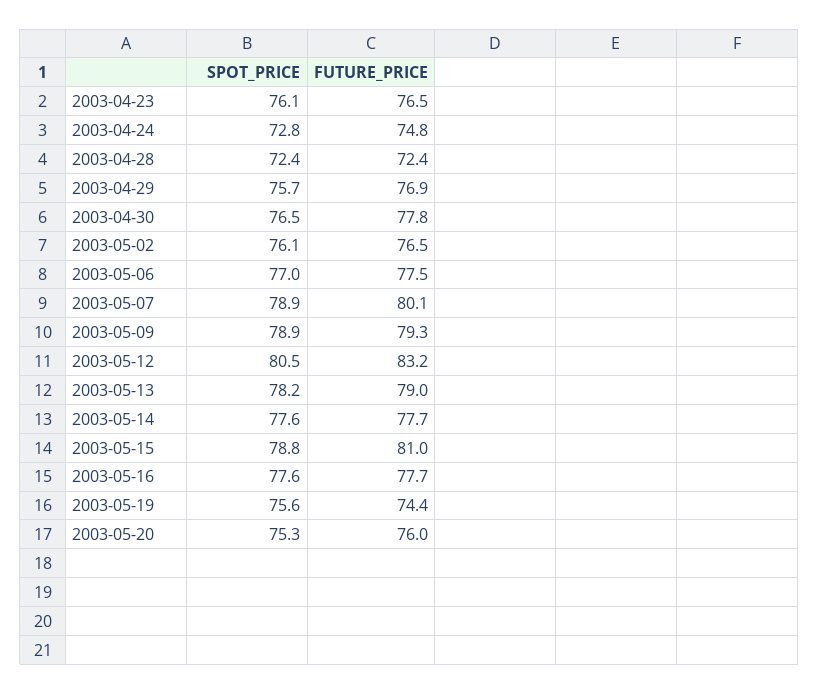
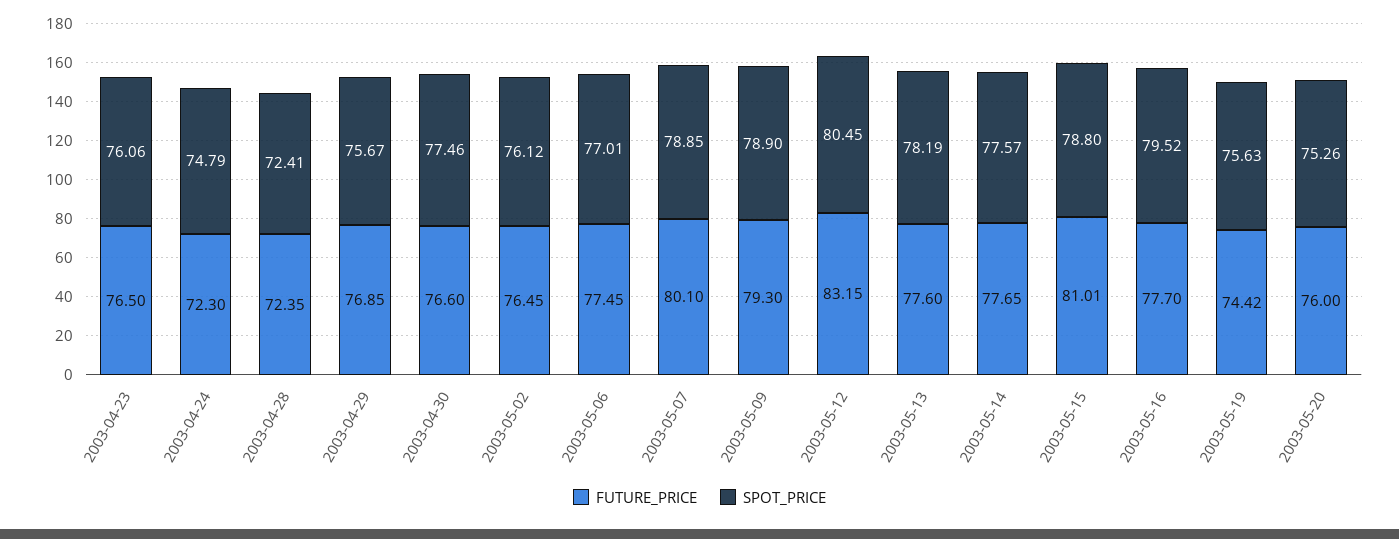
SPOT_PRICE, 2003-04-24: 72.8 -> 74.79
FUTURE_PRICE, 2003-04-24: 74.8 -> 72.3
SPOT_PRICE, 2003-04-30: 76.5 -> 77.46
FUTURE_PRICE, 2003-04-30: 77.8 -> 76.6
FUTURE_PRICE, 2003-05-13: 79 -> 77.6
SPOT_PRICE, 2003-05-16: 77.6 -> 79.52

